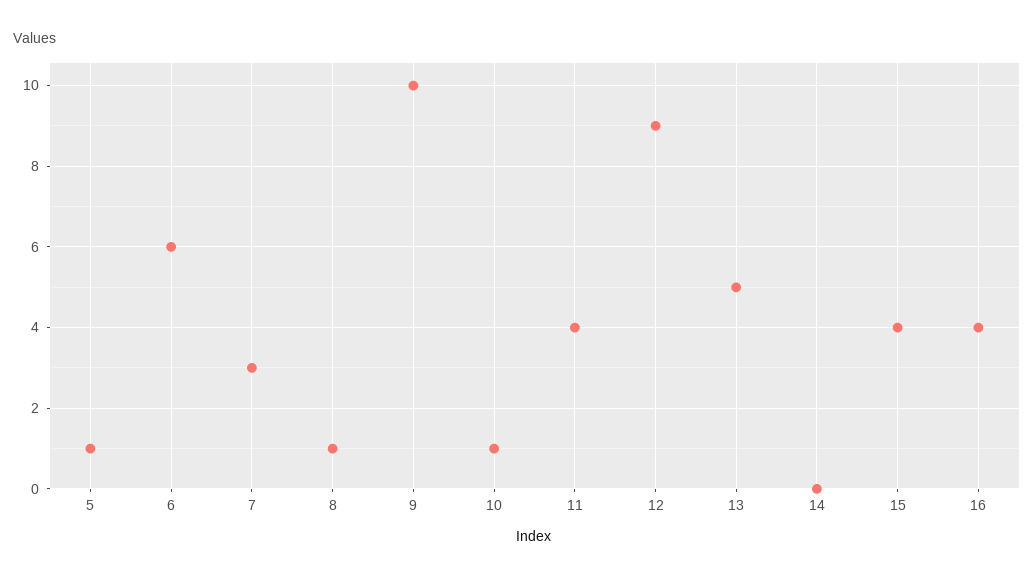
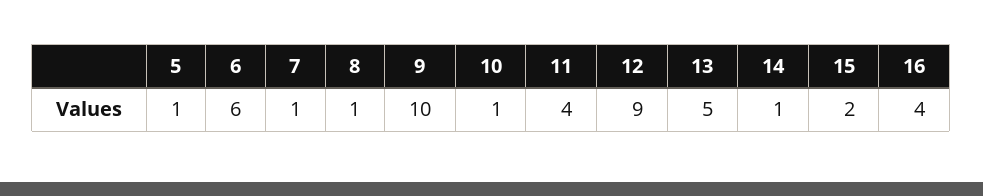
7: 3 -> 1
14: 0 -> 1
15: 4 -> 2

